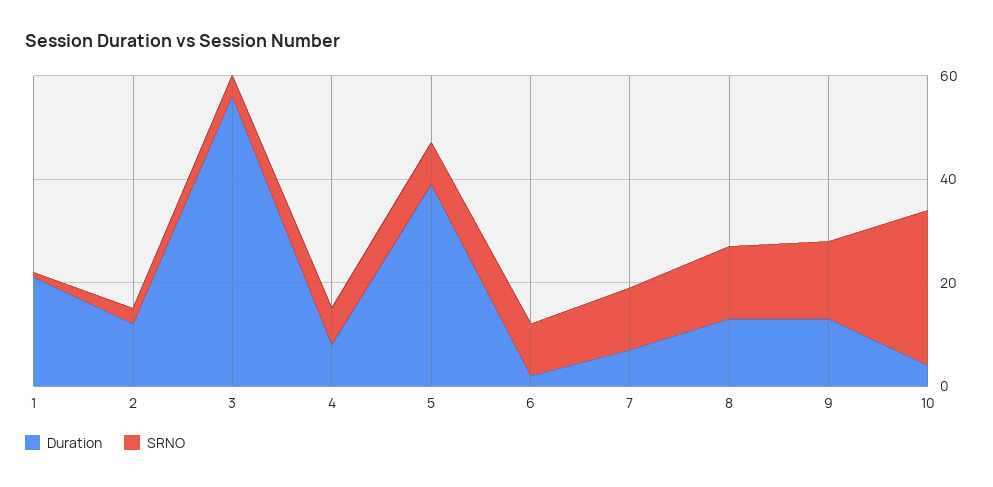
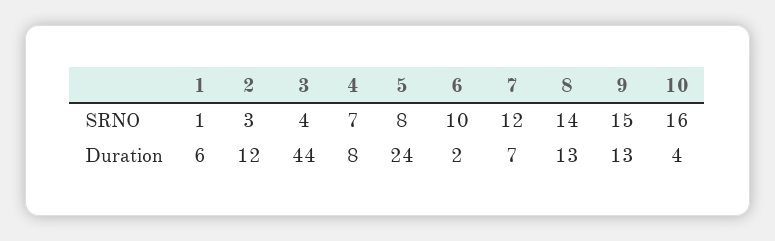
Duration, 1: 20 -> 6
Duration, 3: 55 -> 44
Duration, 5: 40 -> 24
SRNO, 10: 30 -> 16

